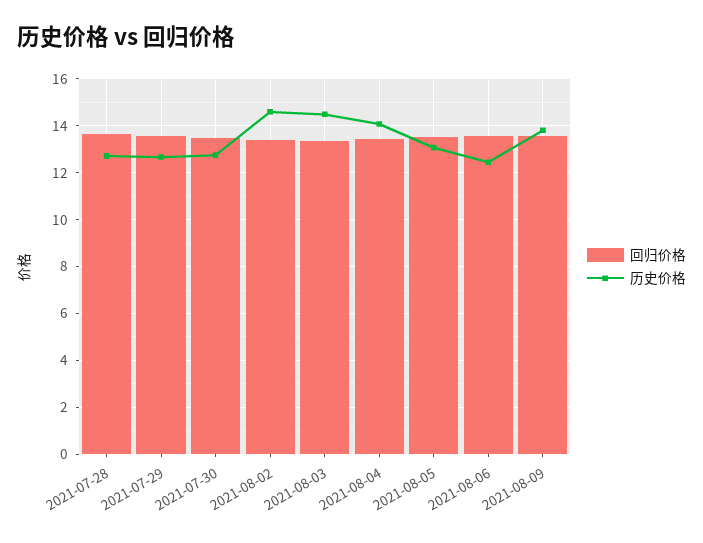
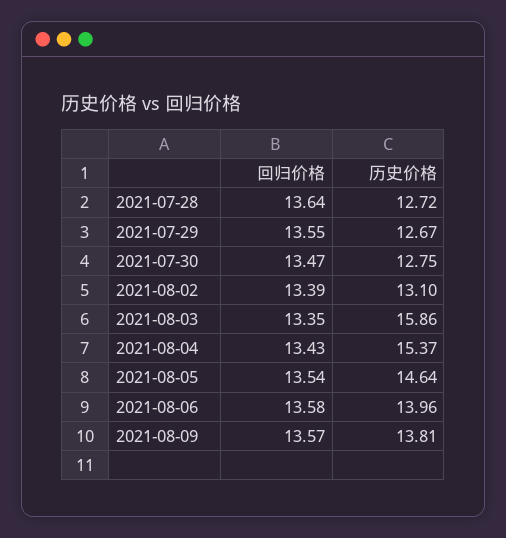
历史价格, 2021-08-02: 14.5 -> 13.1
历史价格, 2021-08-03: 14.5 -> 15.86
历史价格, 2021-08-04: 14 -> 15.37
历史价格, 2021-08-05: 13 -> 14.64
历史价格, 2021-08-06: 12.5 -> 13.96

